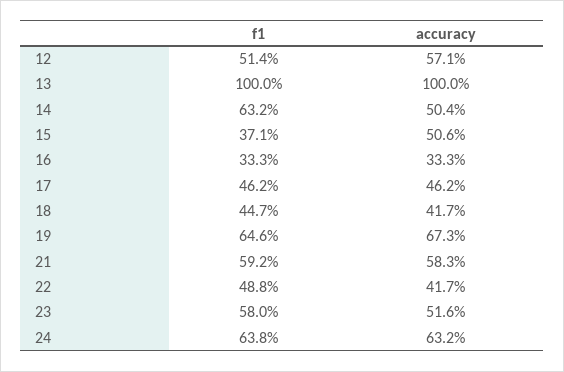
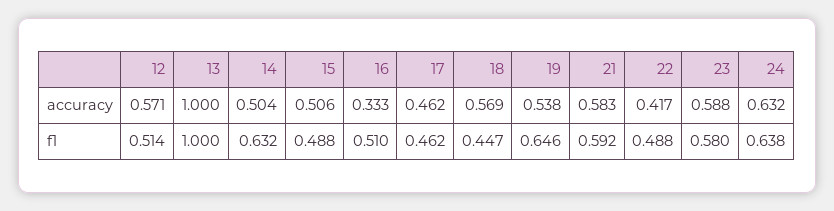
f1, 15: 0.371 -> 0.488
f1, 16: 0.333 -> 0.51
accuracy, 18: 0.417 -> 0.569
accuracy, 19: 0.673 -> 0.538
accuracy, 23: 0.516 -> 0.588

